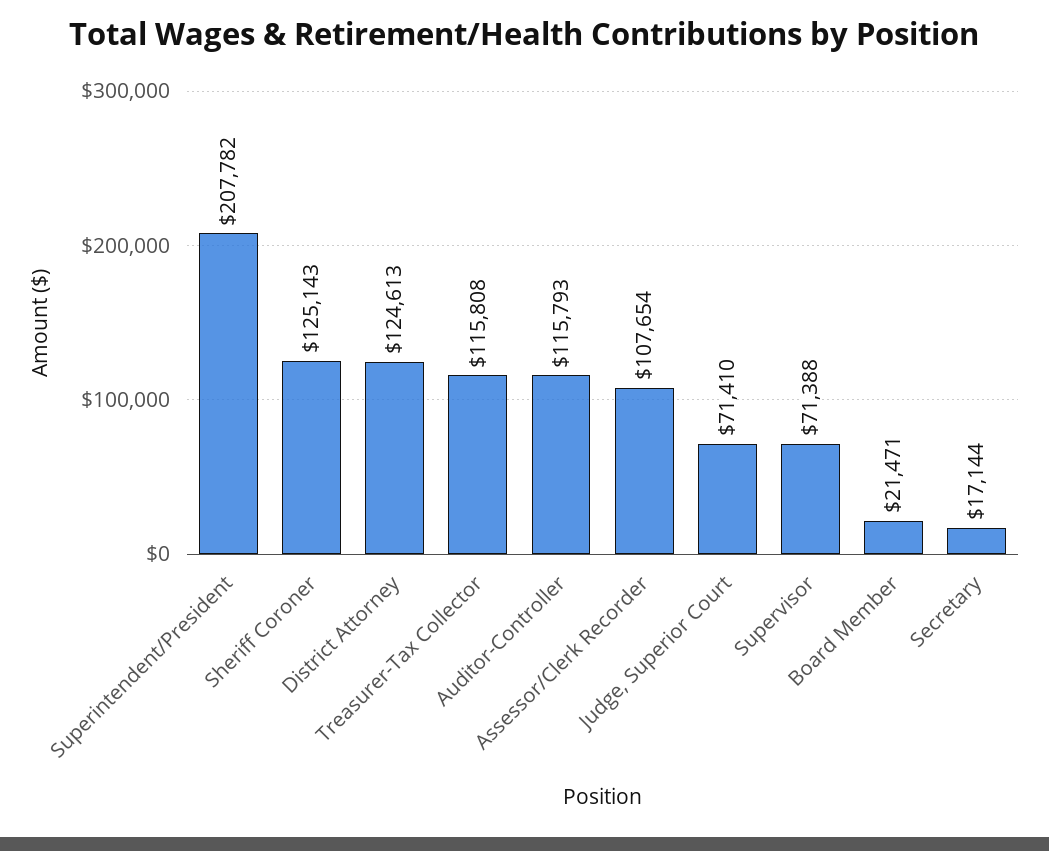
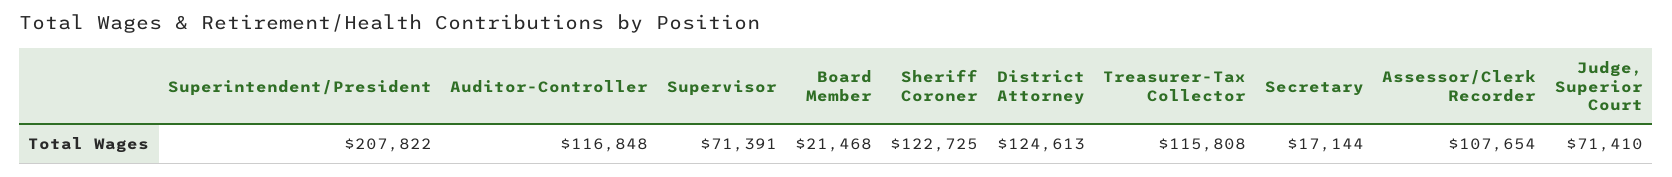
Superintendent/President: 207782 -> 207822
Sheriff Coroner: 125143 -> 122725
Auditor-Controller: 115793 -> 116848
Supervisor: 71388 -> 71391
Board Member: 21471 -> 21468

